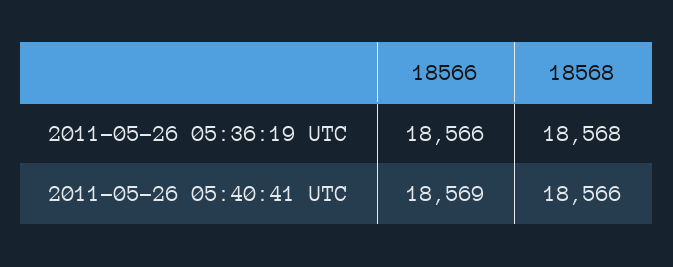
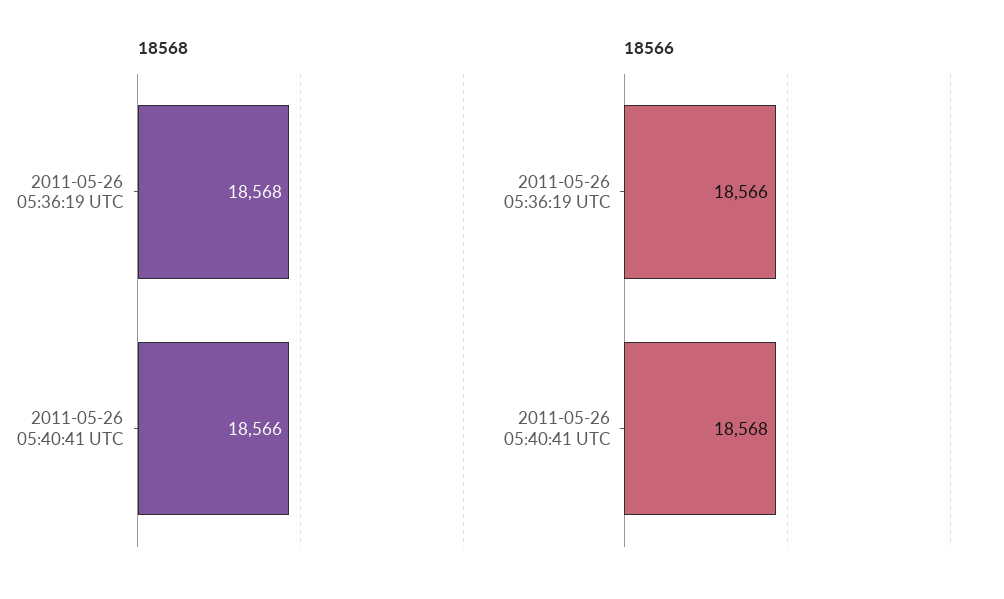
18566, 2011-05-26 05:40:41 UTC: 18569 -> 18568

